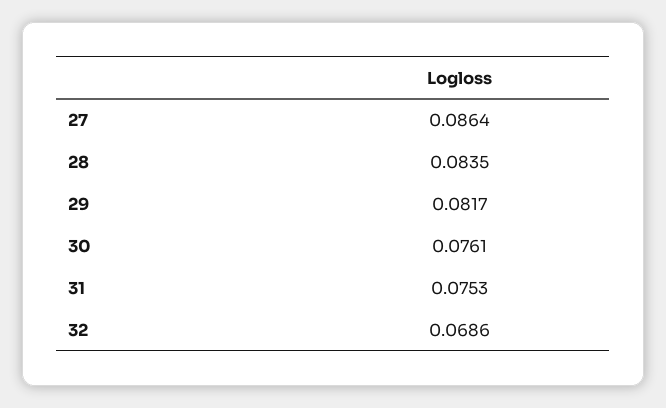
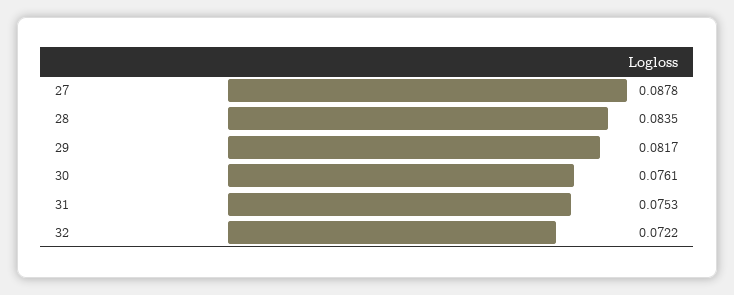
27: 0.0864 -> 0.0878
32: 0.0686 -> 0.0722

